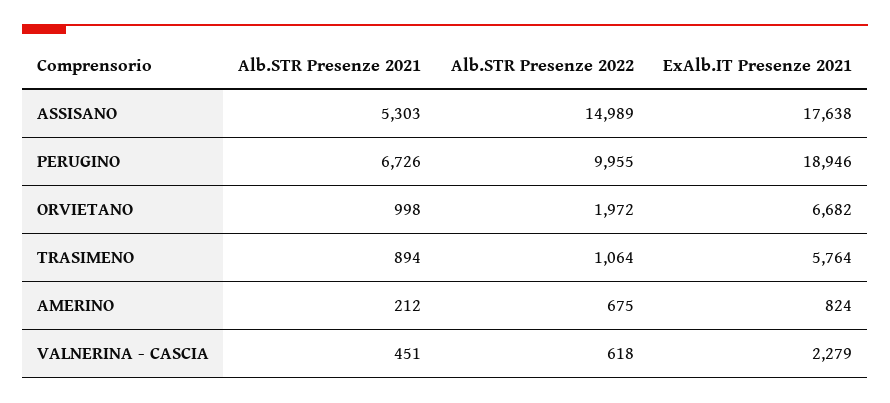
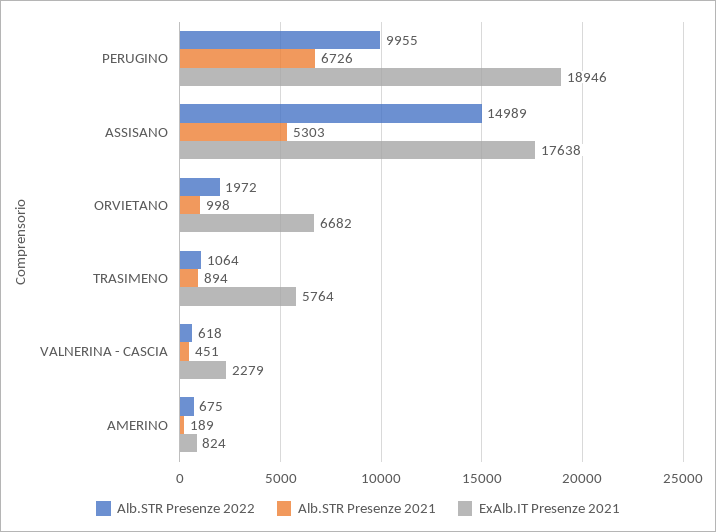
Alb.STR Presenze 2021, AMERINO: 212 -> 189

